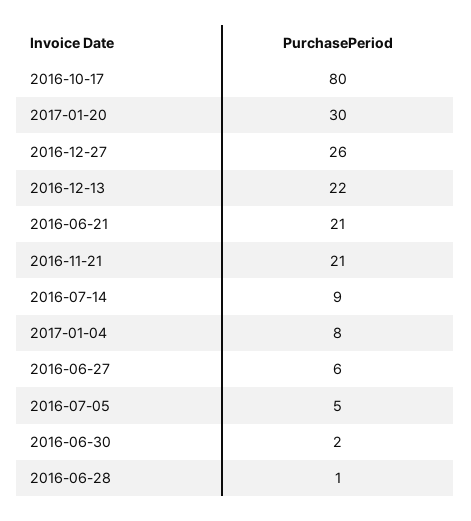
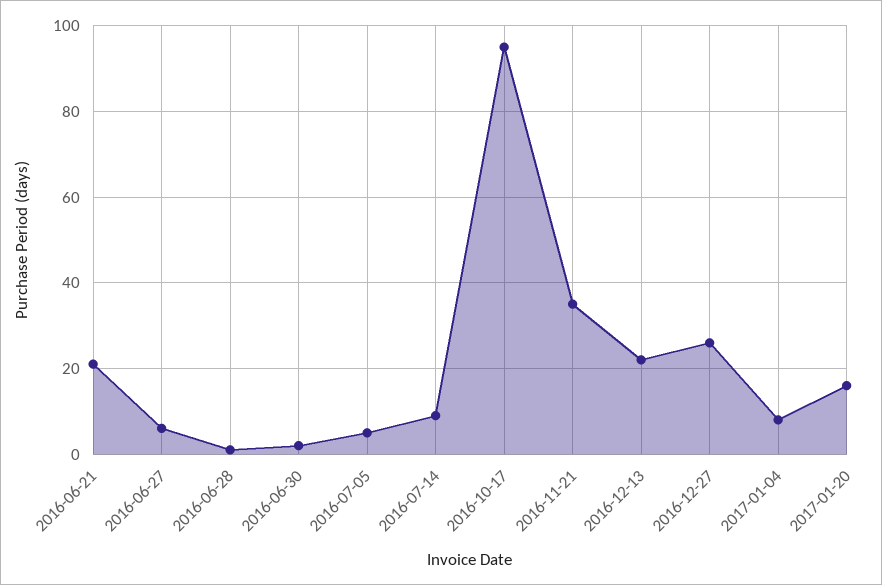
2016-10-17: 80 -> 95
2017-01-20: 30 -> 15
2016-11-21: 21 -> 35

